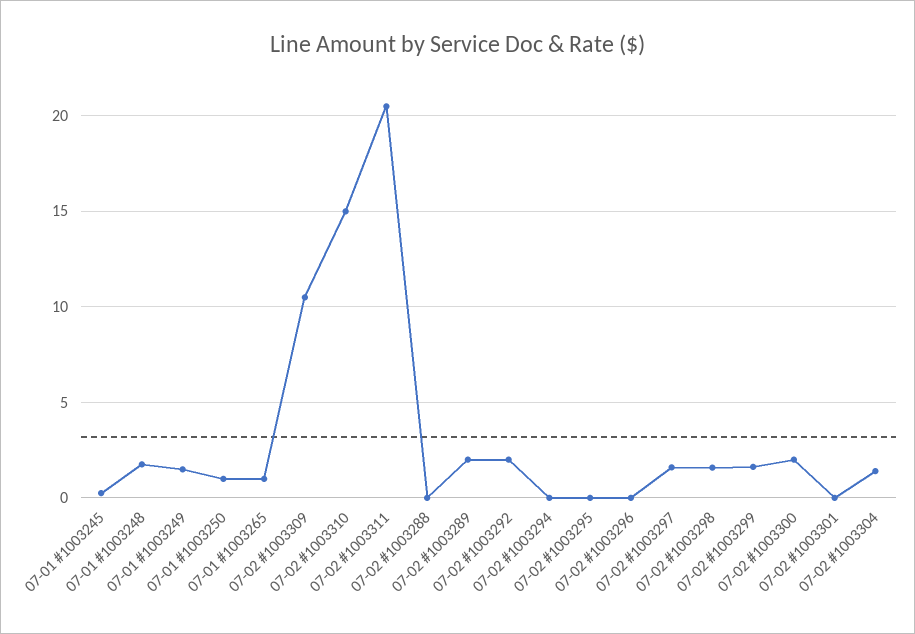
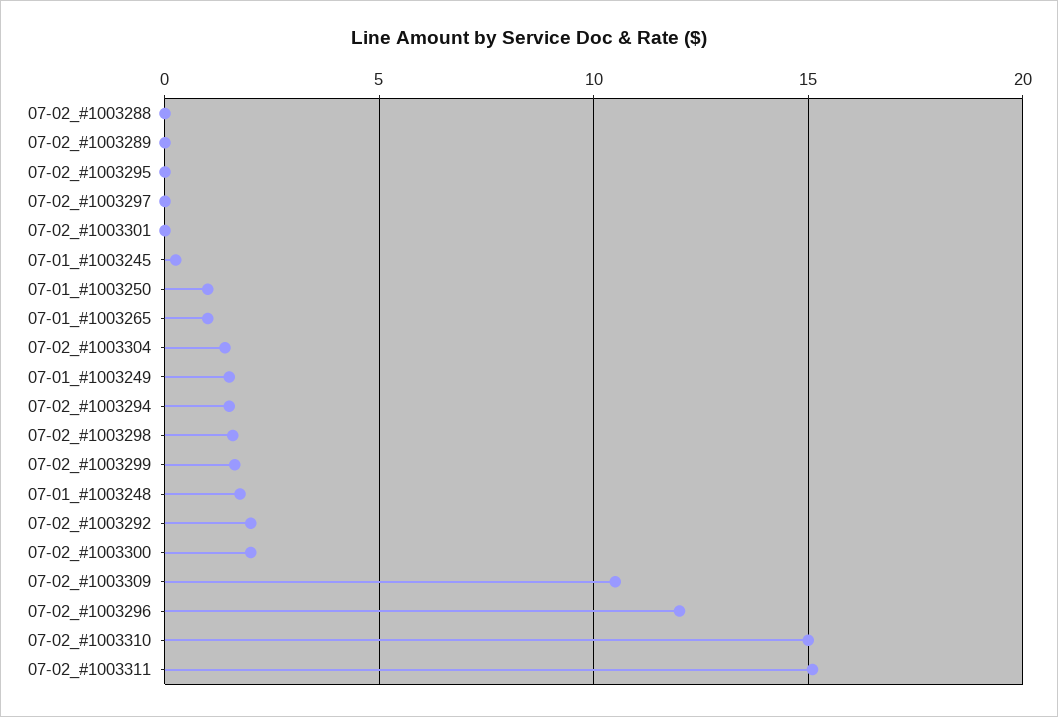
07-02 #1003311: 20.5 -> 15
07-02 #1003289: 2 -> 0
07-02 #1003294: 0 -> 1.5
07-02 #1003296: 0 -> 12
07-02 #1003297: 1.5 -> 0

